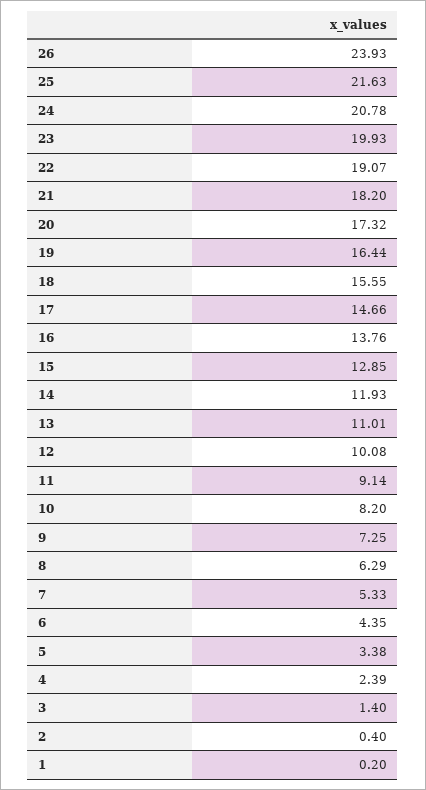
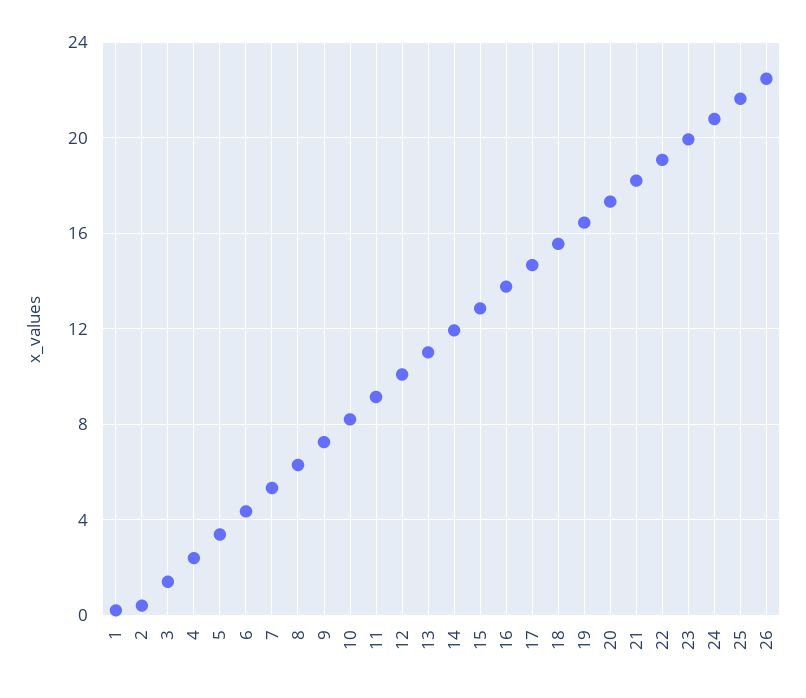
26: 23.93 -> 22.5

